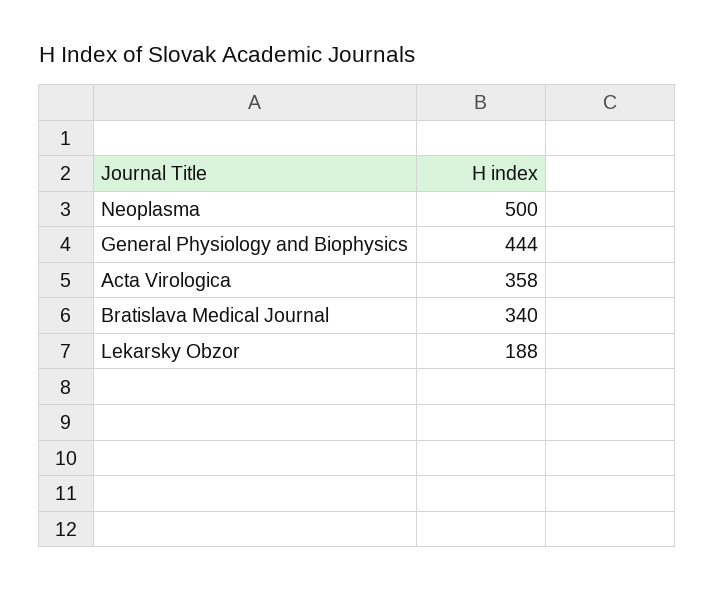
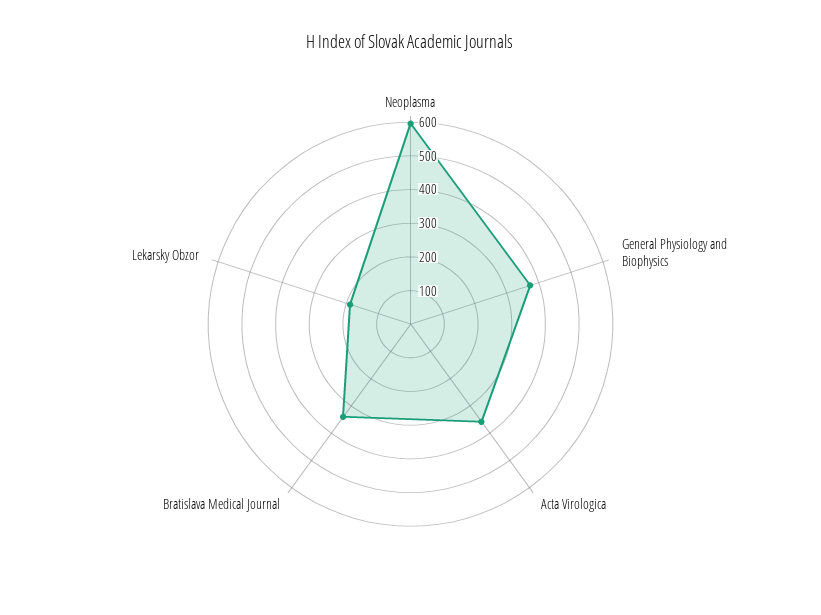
Neoplasma: 500 -> 600
General Physiology and Biophysics: 444 -> 375

